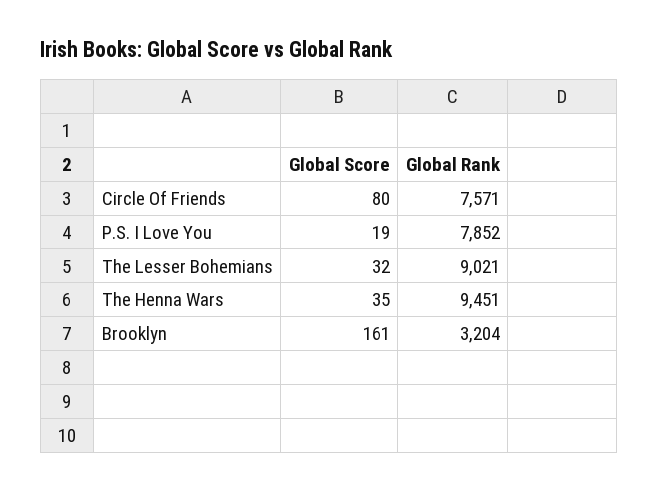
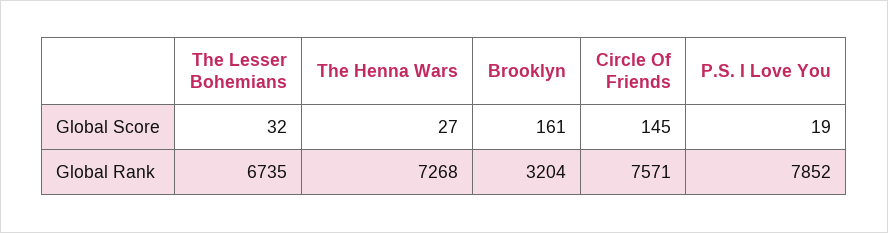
Global Score, Circle Of Friends: 80 -> 145
Global Rank, The Lesser Bohemians: 9021 -> 6735
Global Score, The Henna Wars: 35 -> 27
Global Rank, The Henna Wars: 9451 -> 7268

